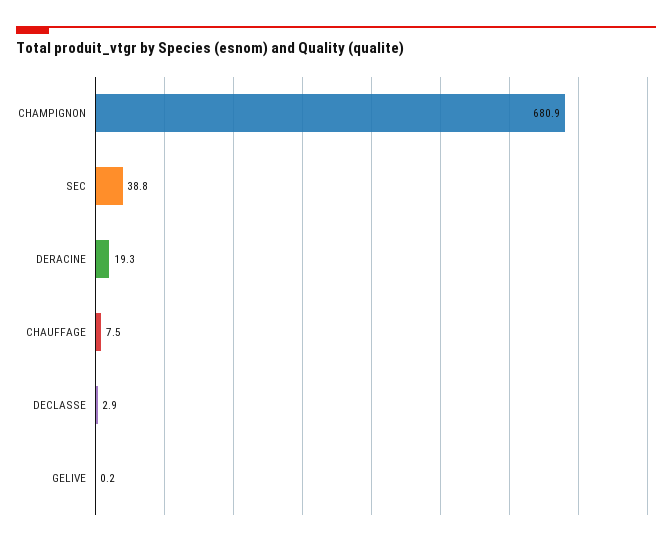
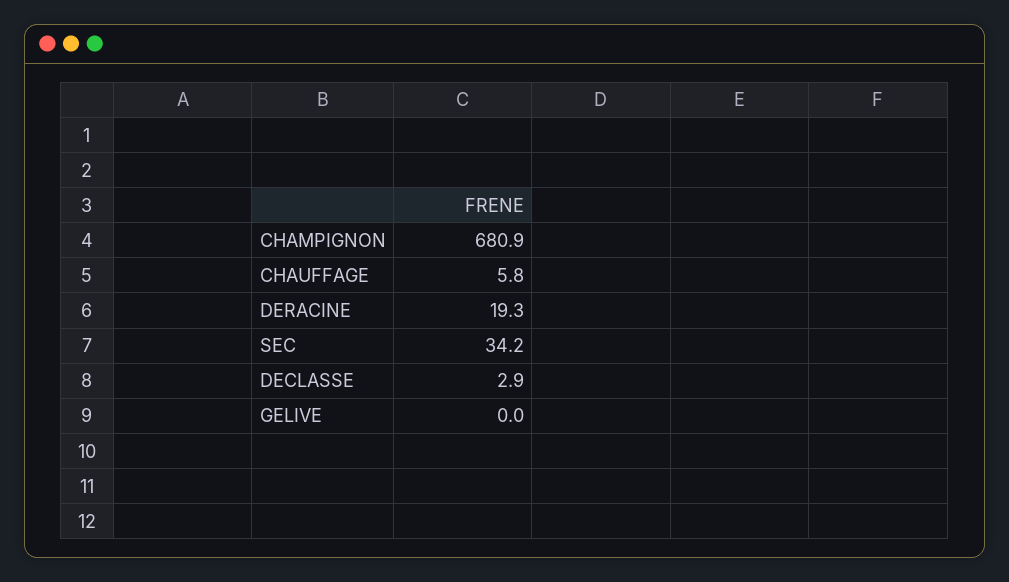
SEC: 38.8 -> 34.2
CHAUFFAGE: 7.5 -> 5.8
GELIVE: 0.2 -> 0

